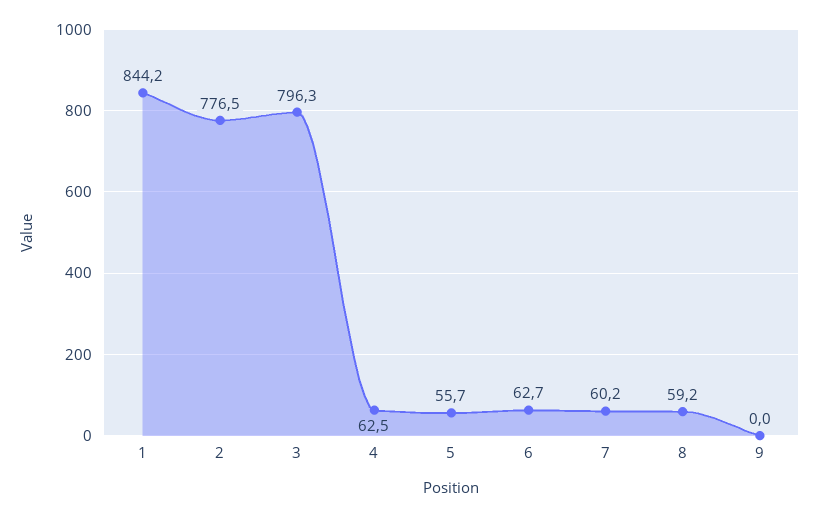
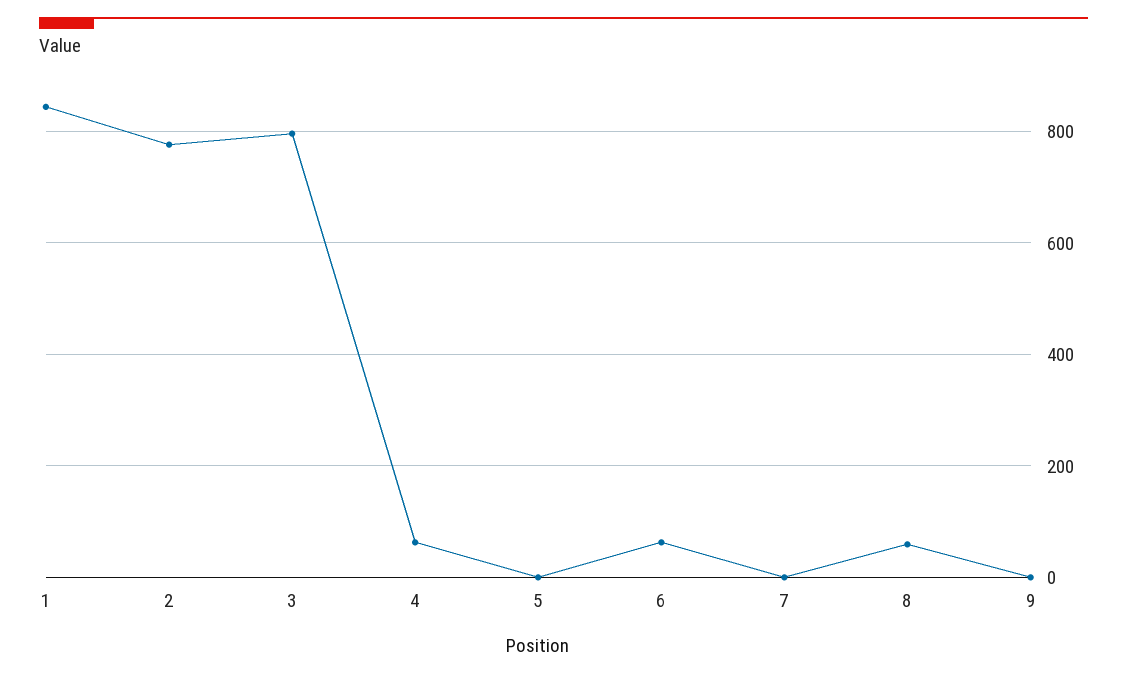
5: 55.7 -> 0
7: 60.2 -> 0

